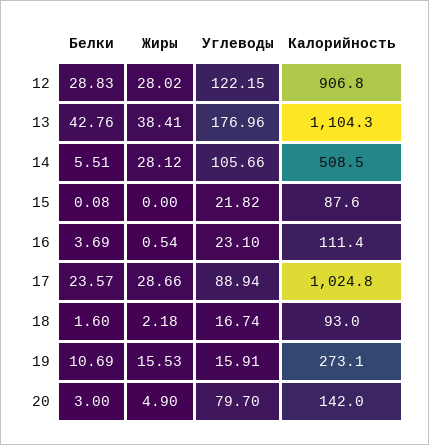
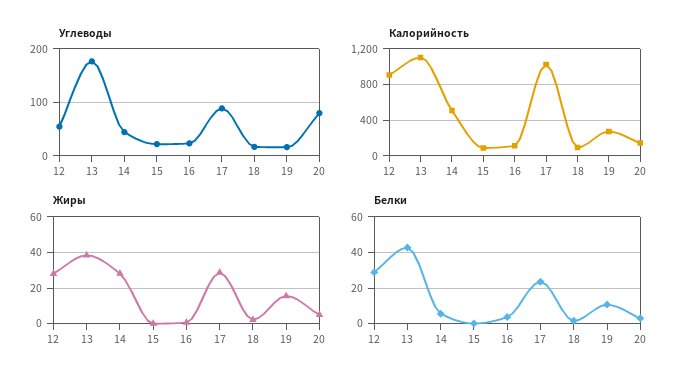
Углеводы, 12: 122.15 -> 60
Углеводы, 14: 105.66 -> 40

